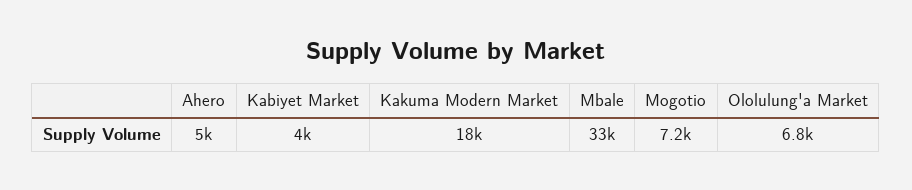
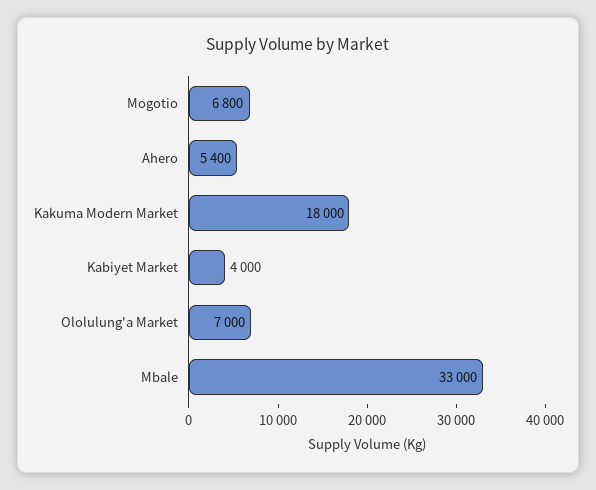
Ahero: 5000 -> 5400
Mogotio: 7200 -> 6800
Ololulung'a Market: 6800 -> 7000

